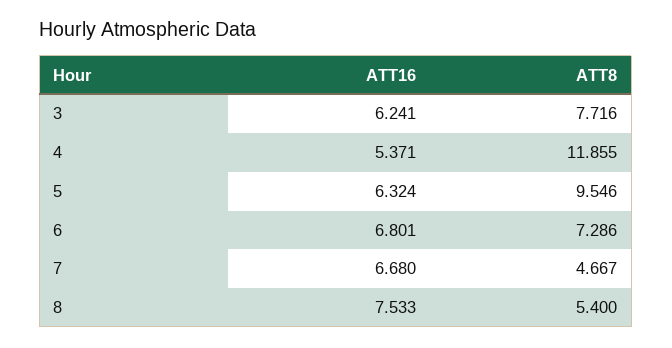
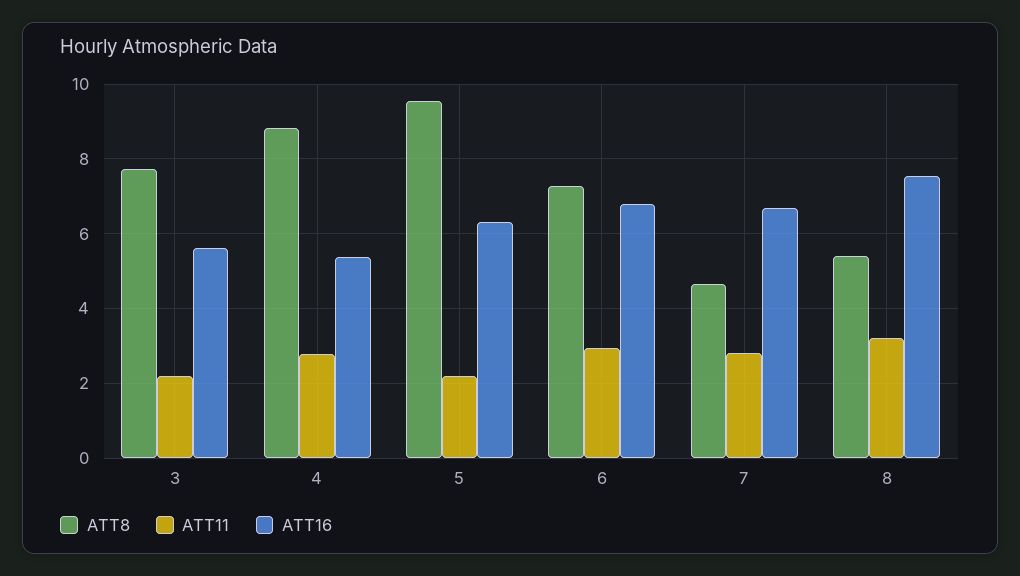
ATT16, 3: 6.241 -> 5.6
ATT8, 4: 11.855 -> 8.8
ATT11, 3: none -> 2.2
ATT11, 4: none -> 2.8
ATT11, 5: none -> 2.2
ATT11, 6: none -> 3
ATT11, 7: none -> 2.8
ATT11, 8: none -> 3.2

